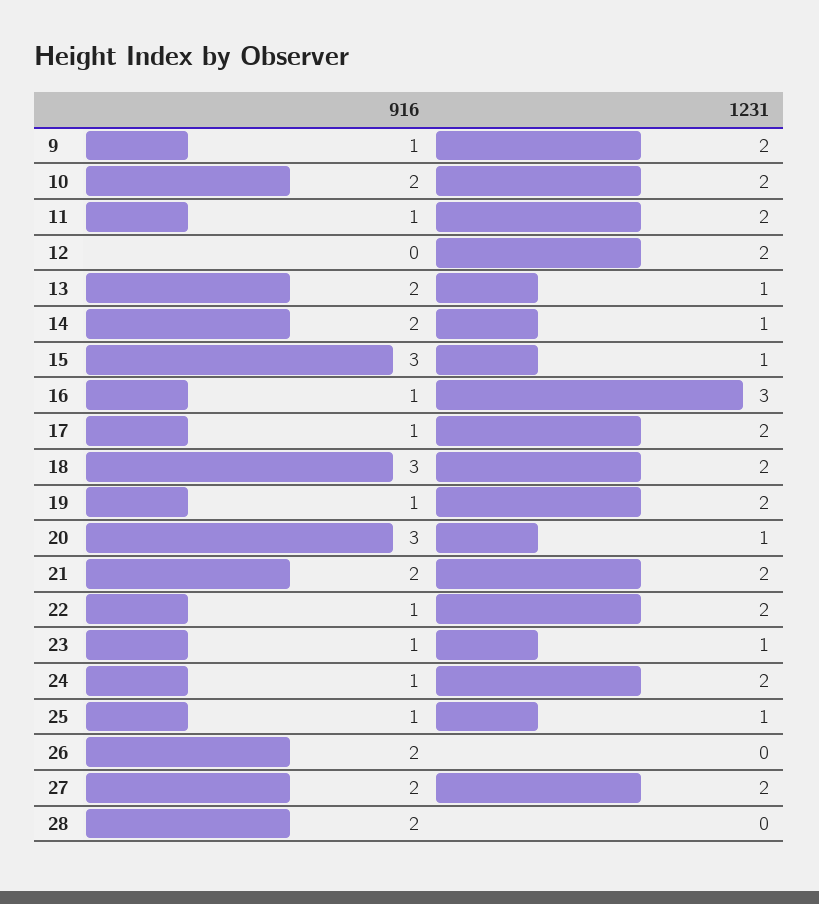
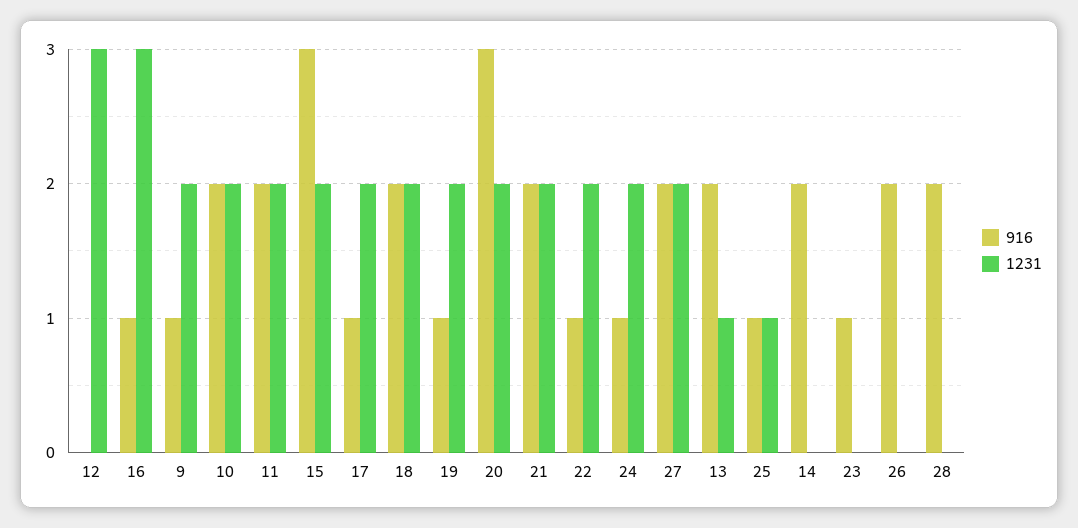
916, 11: 1 -> 2
1231, 12: 2 -> 3
1231, 14: 1 -> 0
1231, 15: 1 -> 2
916, 18: 3 -> 2
1231, 20: 1 -> 2
1231, 23: 1 -> 0

